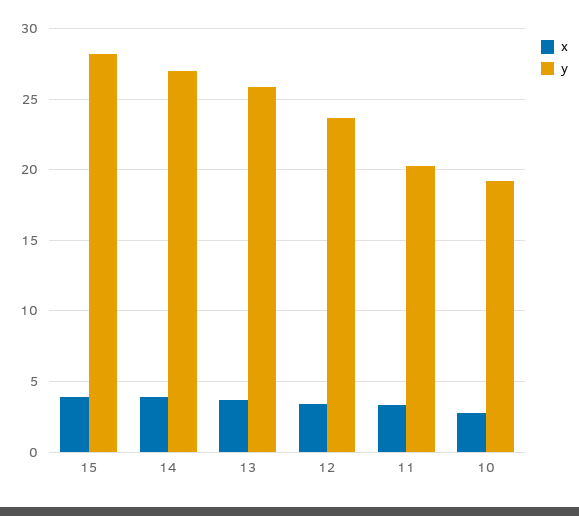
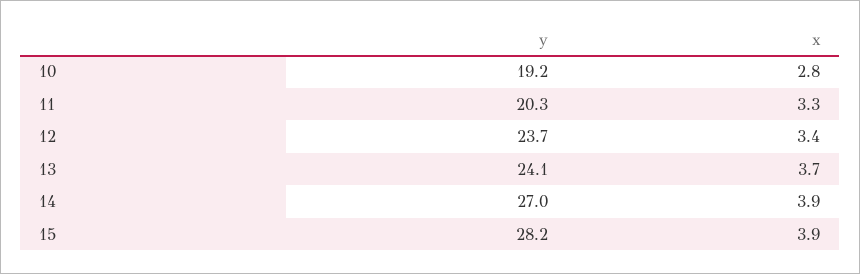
y, 13: 26 -> 24.1

